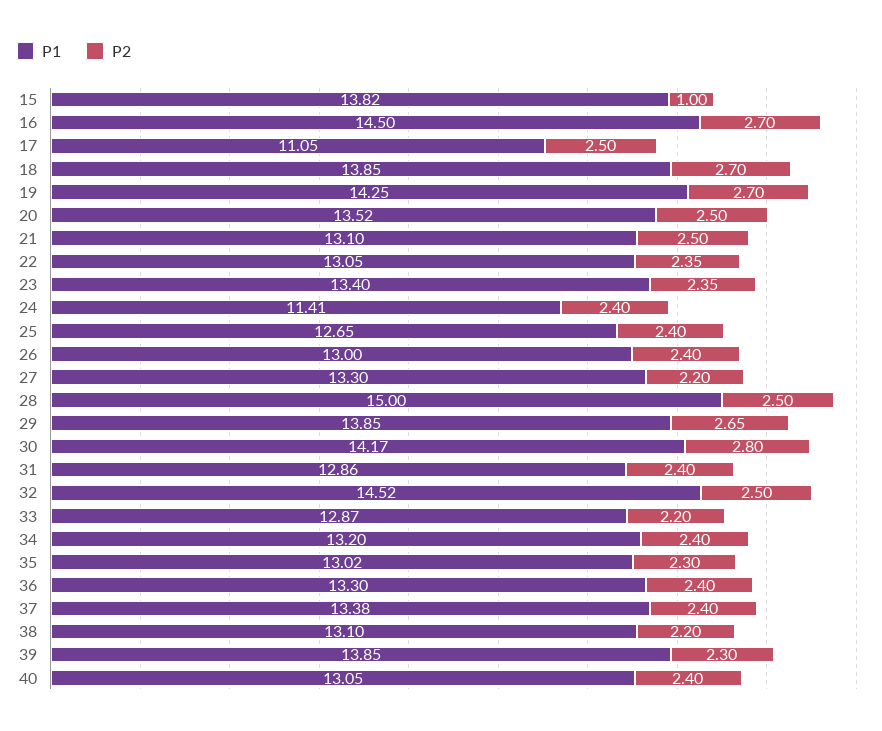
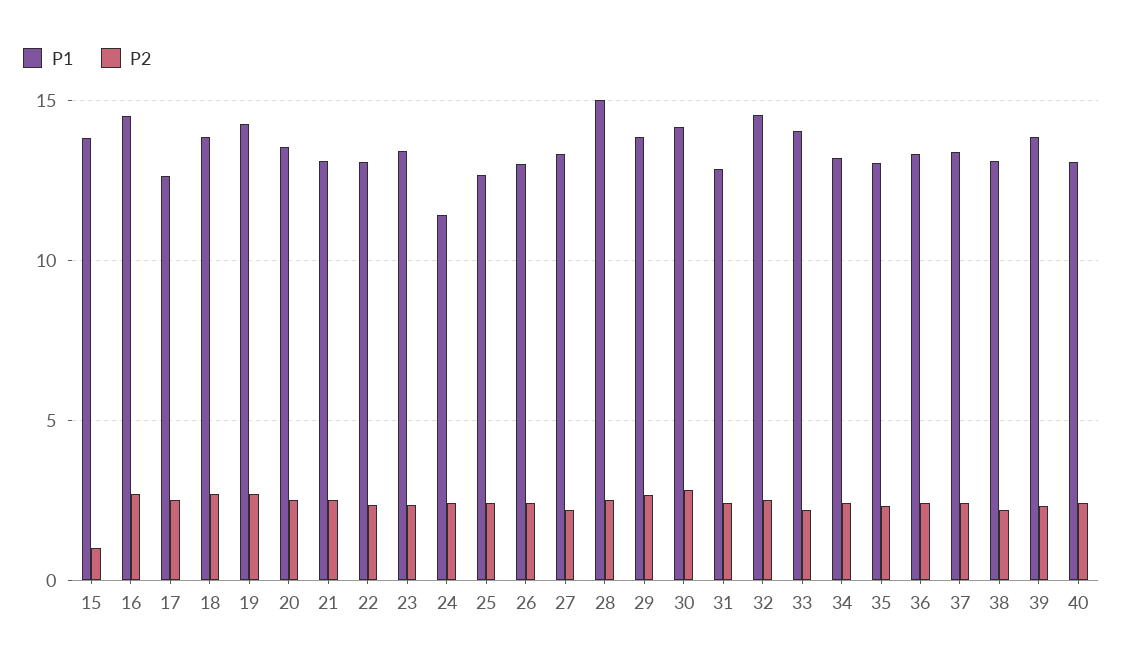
P1, 17: 11.05 -> 12.5
P1, 33: 12.87 -> 14

